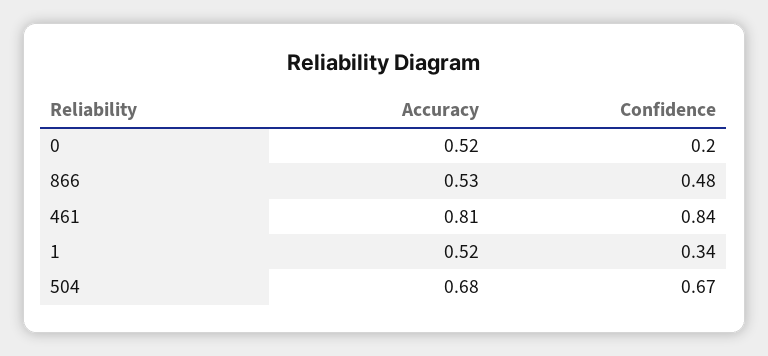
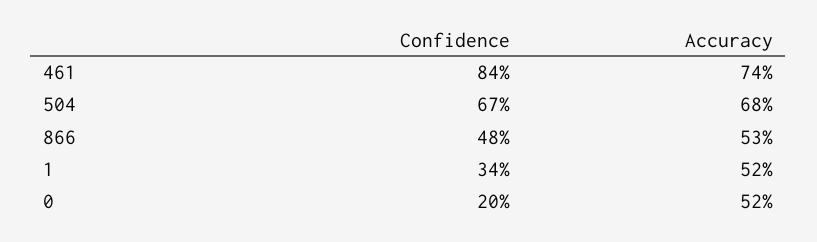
Accuracy, 461: 0.81 -> 0.74

